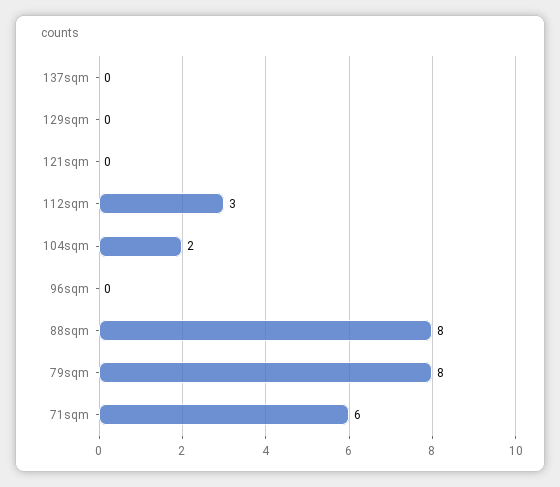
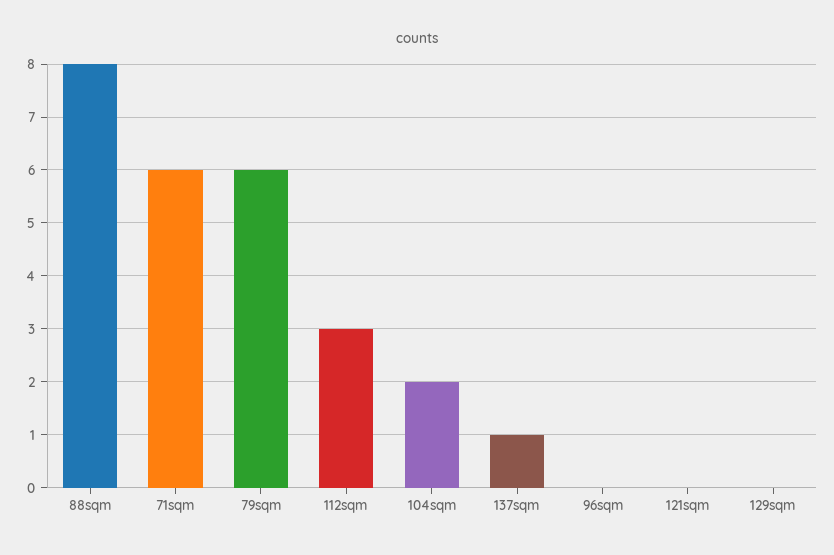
137sqm: 0 -> 1
79sqm: 8 -> 6

